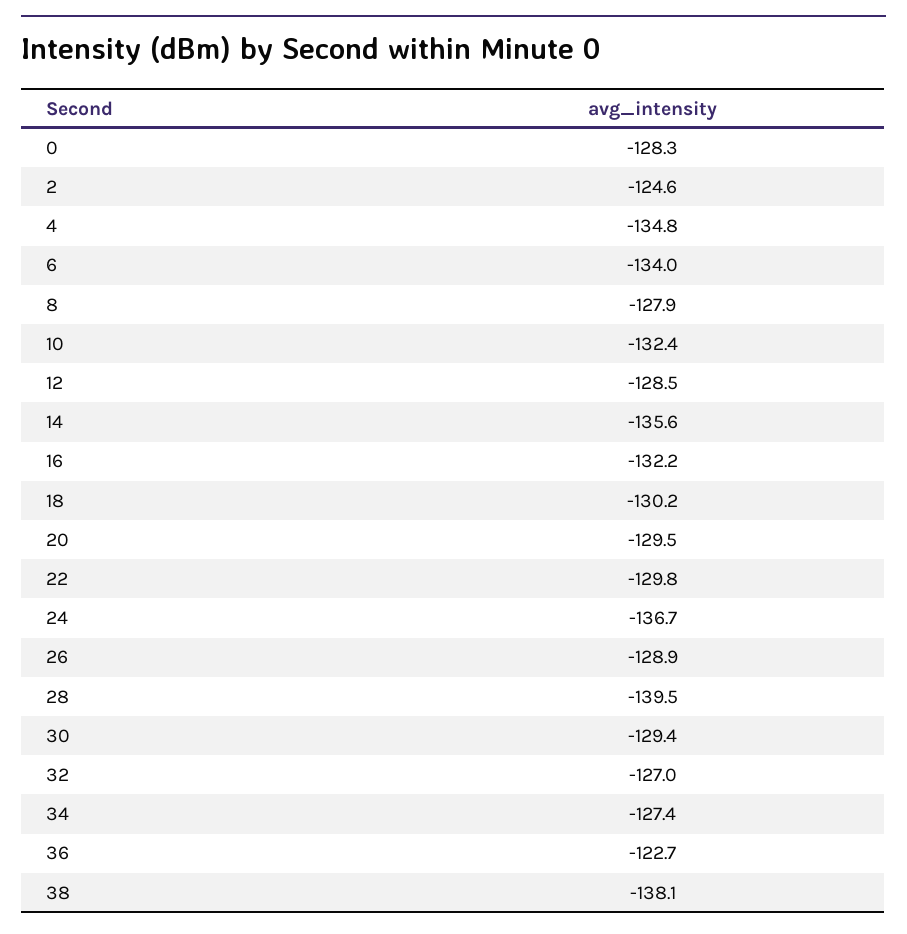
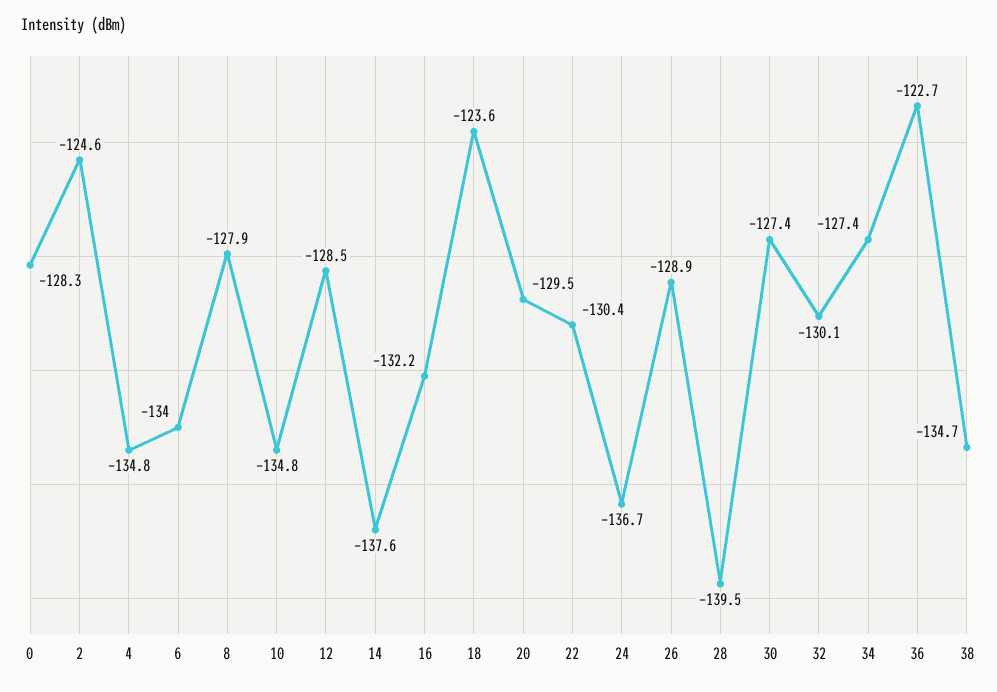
10: -132.4 -> -134.8
14: -135.6 -> -137.6
18: -130.2 -> -123.6
22: -129.8 -> -130.4
30: -129.4 -> -127.4
32: -127 -> -130.1
38: -138.1 -> -134.7

